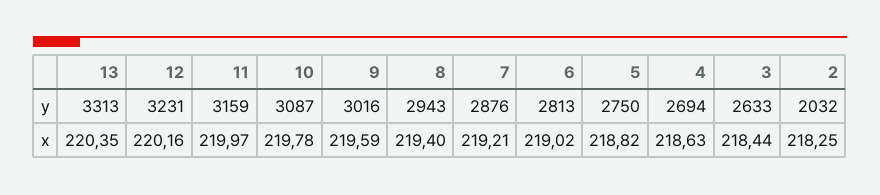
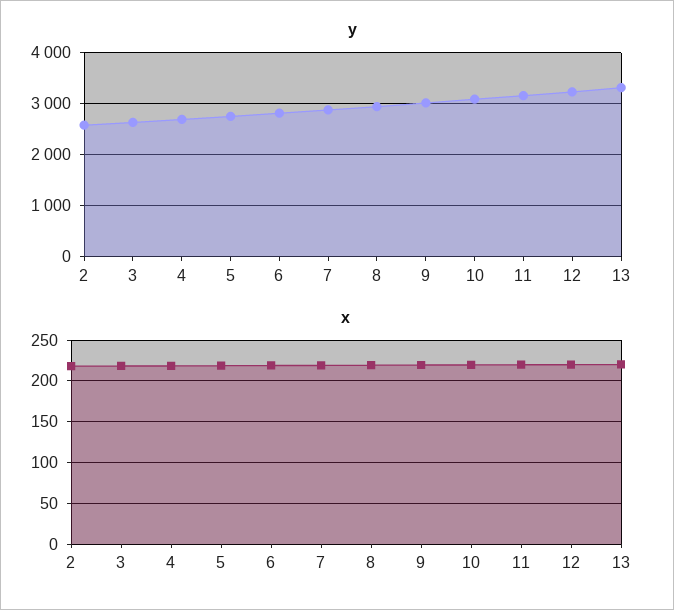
y, 2: 2032 -> 2600

